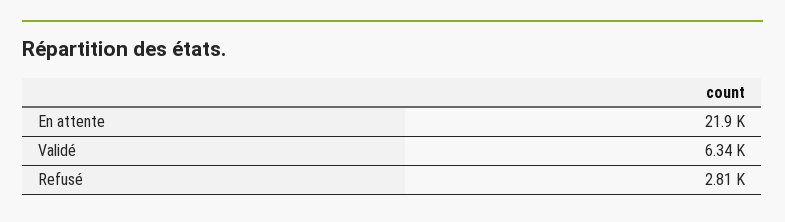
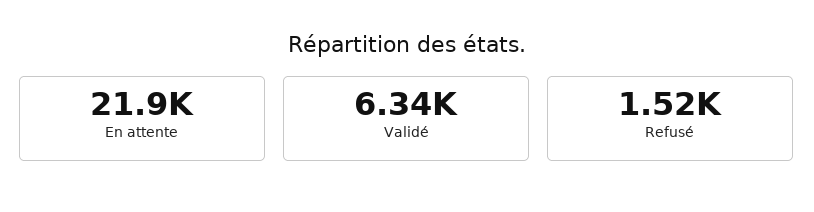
Refusé: 2810 -> 1520

